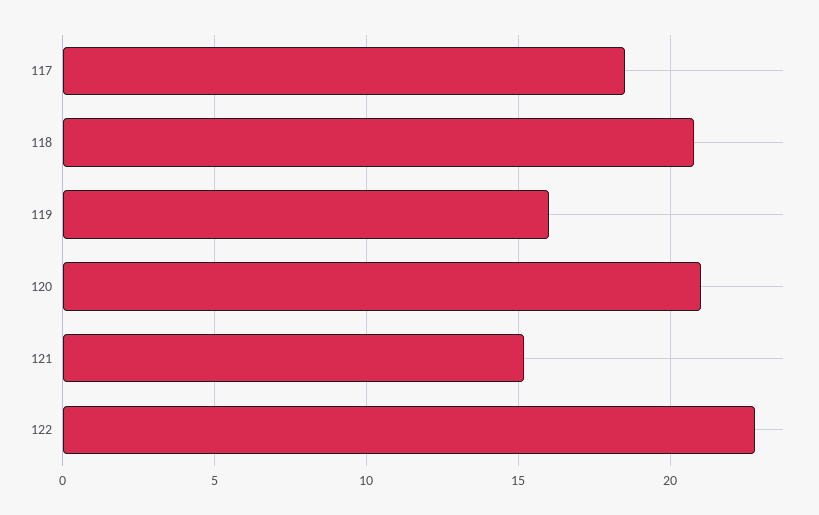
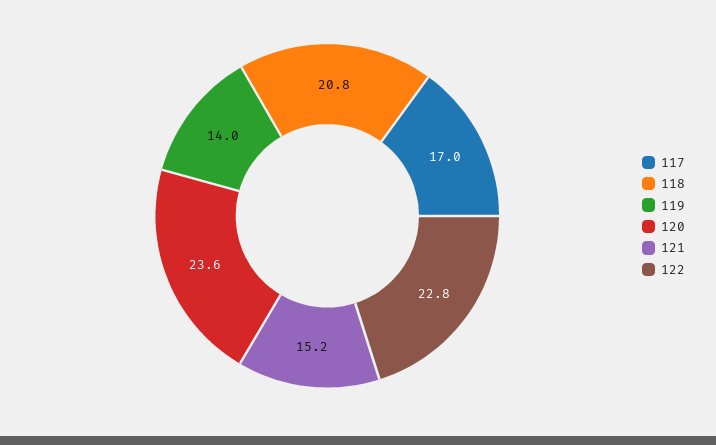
117: 18.5 -> 17
119: 16 -> 14
120: 21 -> 23.6

